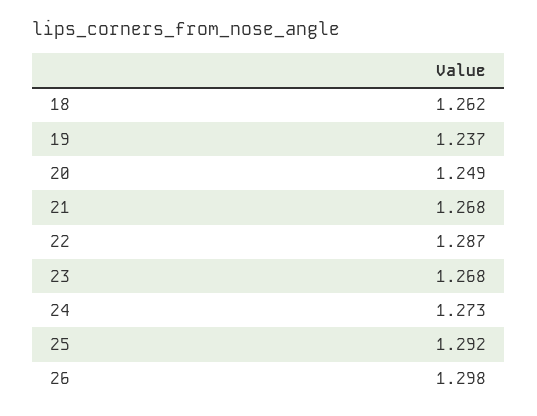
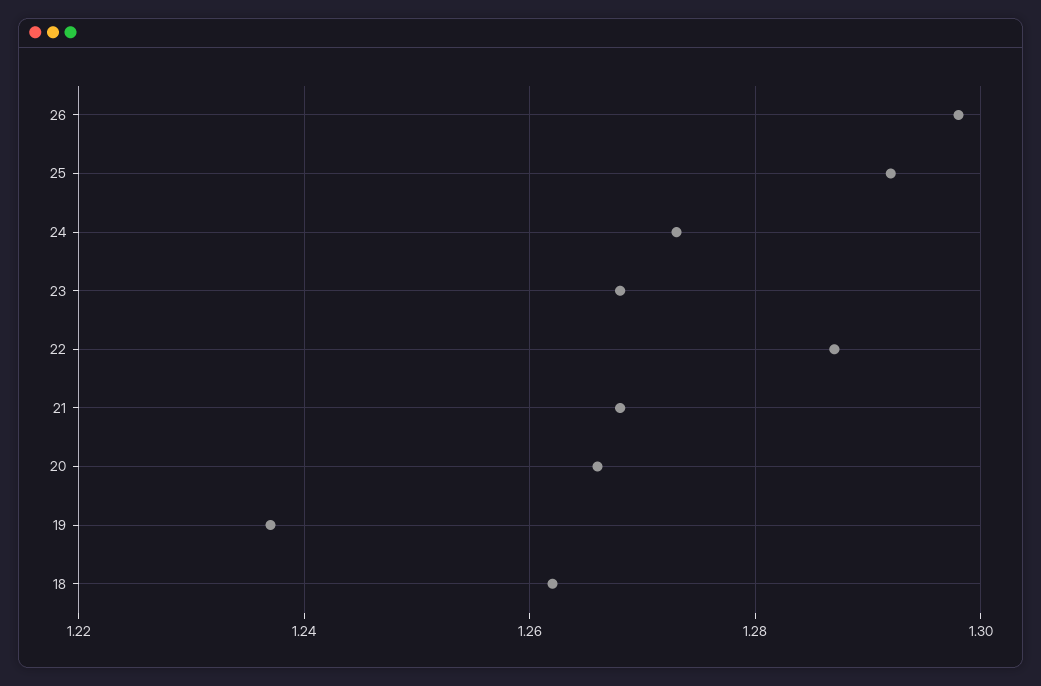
20: 1.249 -> 1.265

